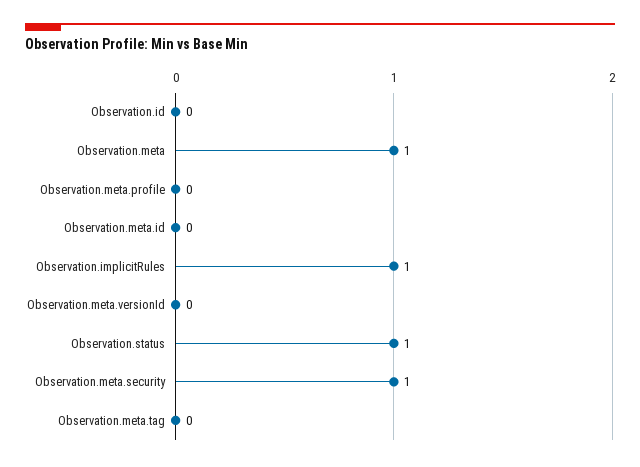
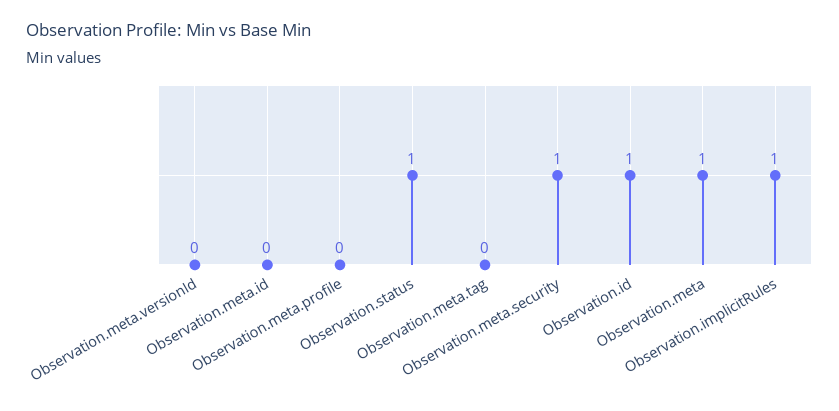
Observation.id: 0 -> 1

